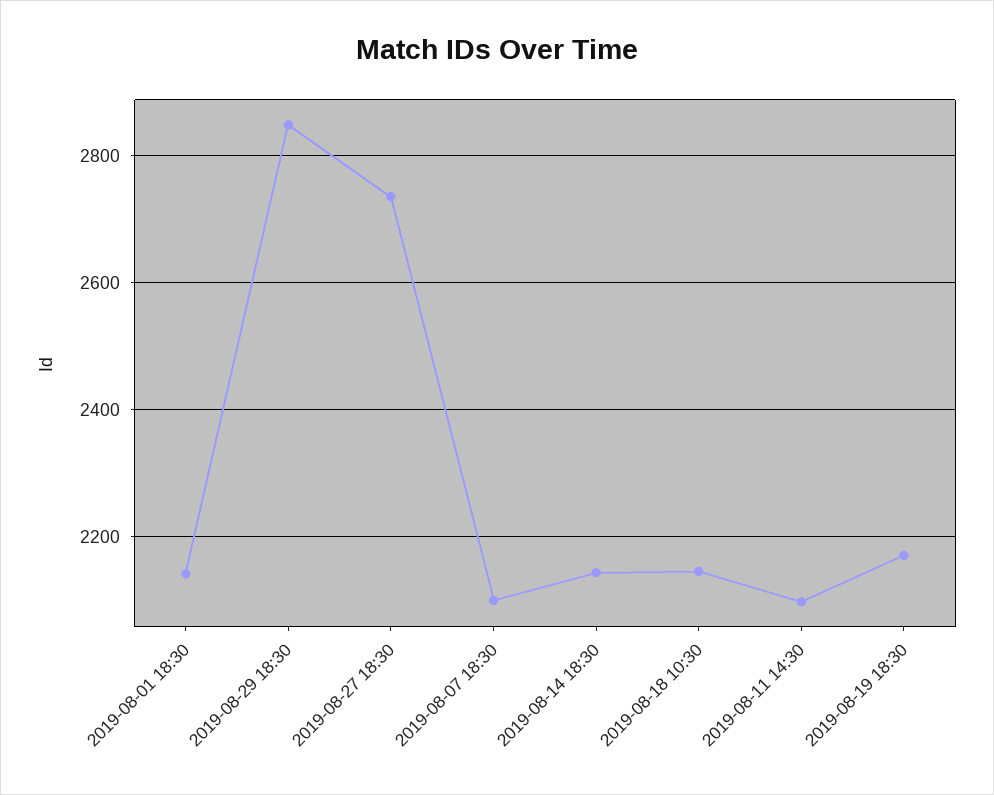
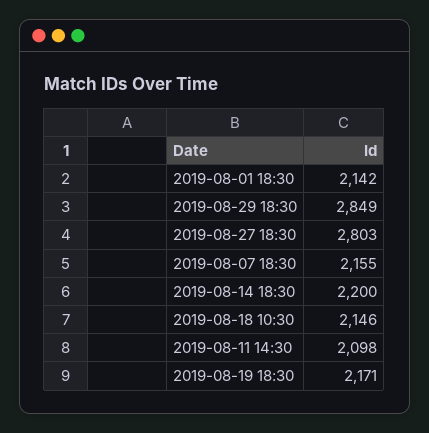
2019-08-27 18:30: 2740 -> 2803
2019-08-07 18:30: 2100 -> 2155
2019-08-14 18:30: 2140 -> 2200

